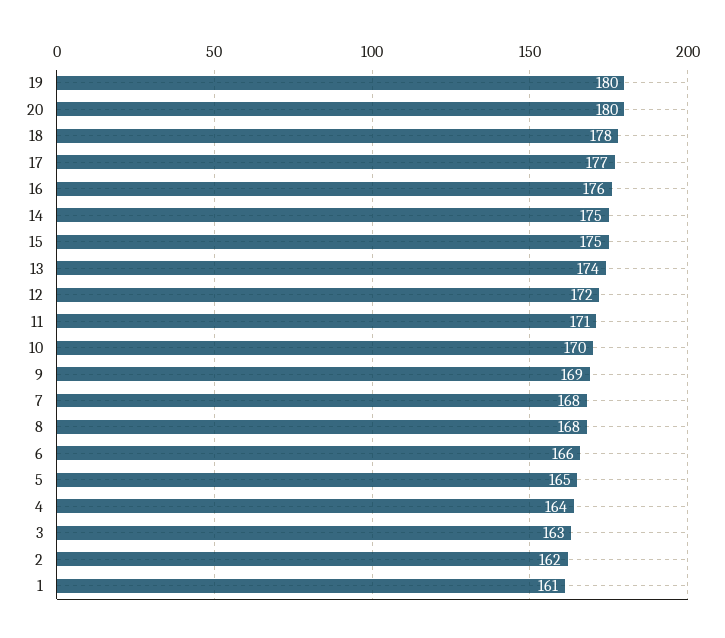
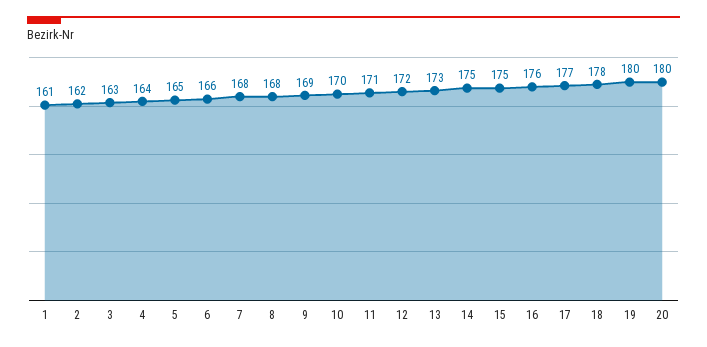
13: 174 -> 173

